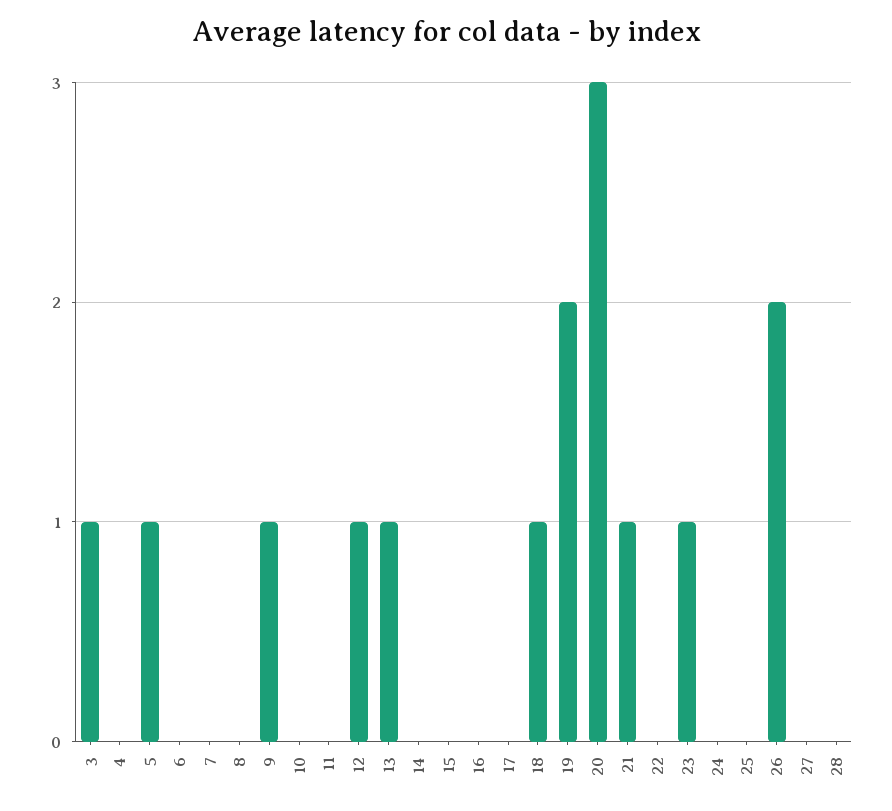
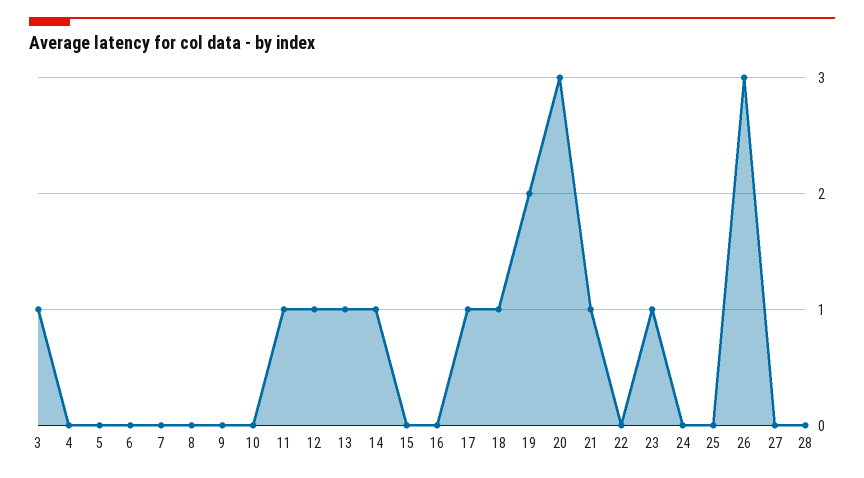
5: 1 -> 0
9: 1 -> 0
11: 0 -> 1
14: 0 -> 1
17: 0 -> 1
26: 2 -> 3

